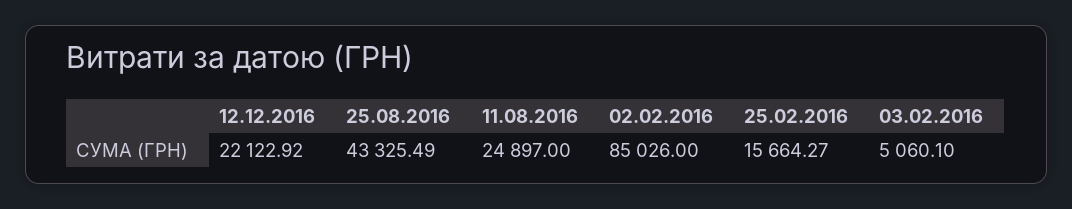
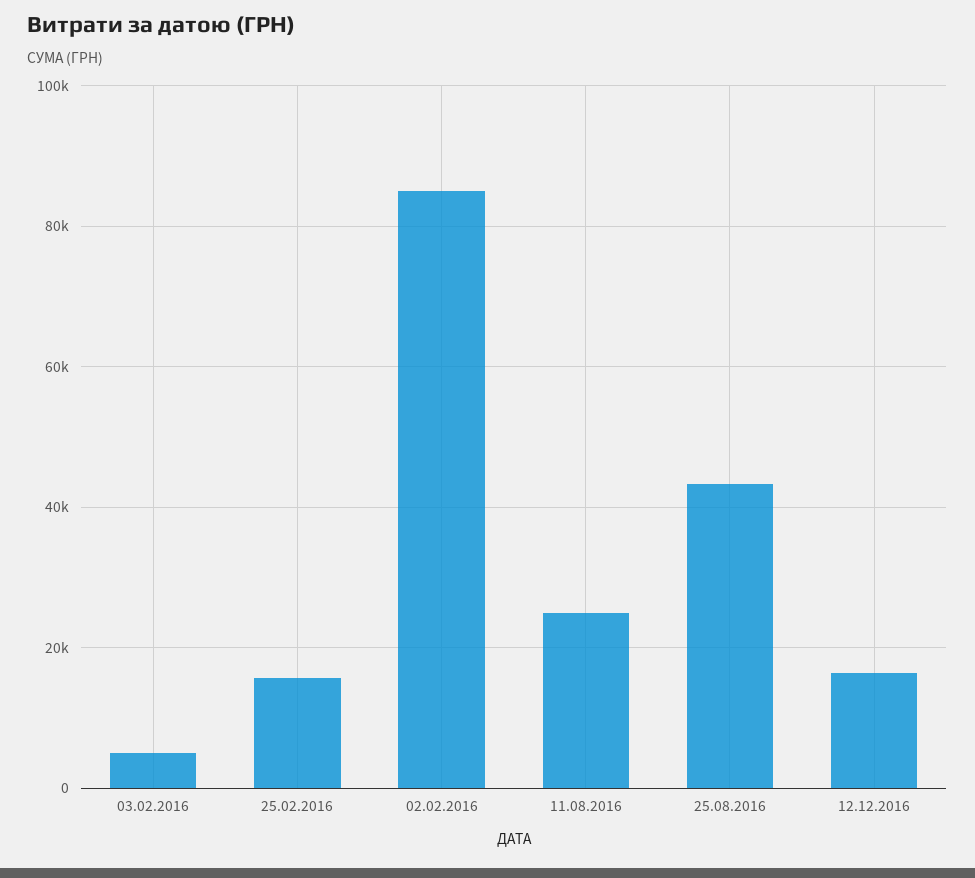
12.12.2016: 22122.92 -> 16000

